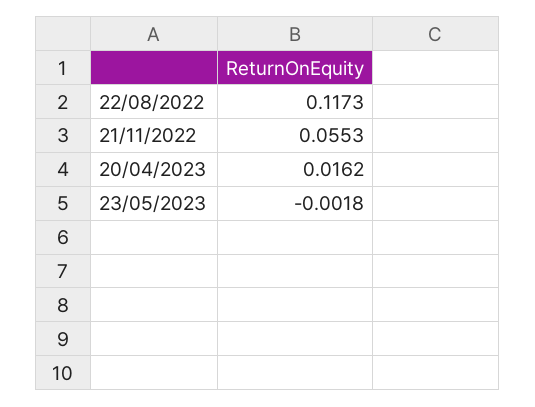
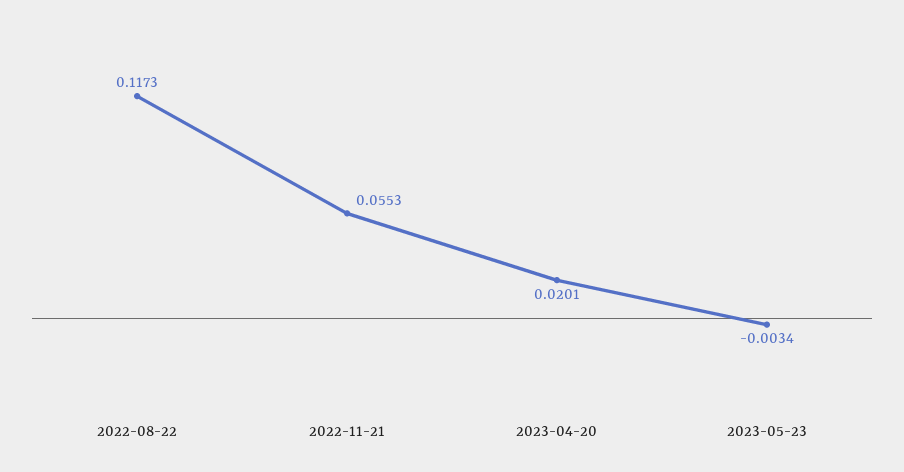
20/04/2023: 0.0162 -> 0.0201
23/05/2023: -0.0018 -> -0.0034

